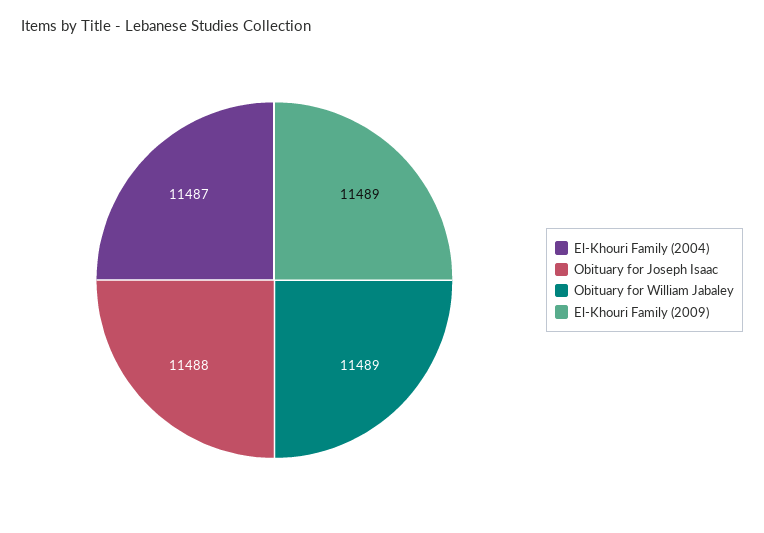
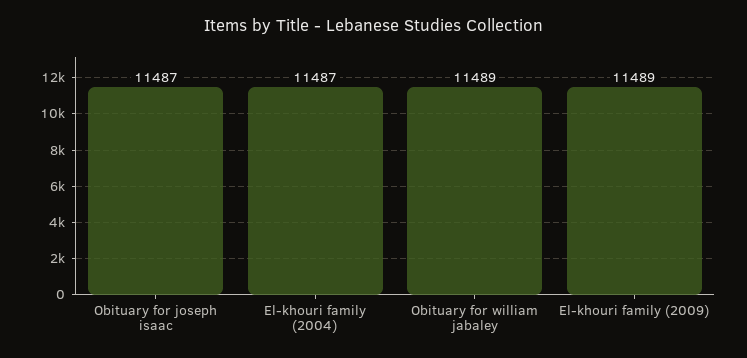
Obituary for Joseph Isaac: 11488 -> 11487

